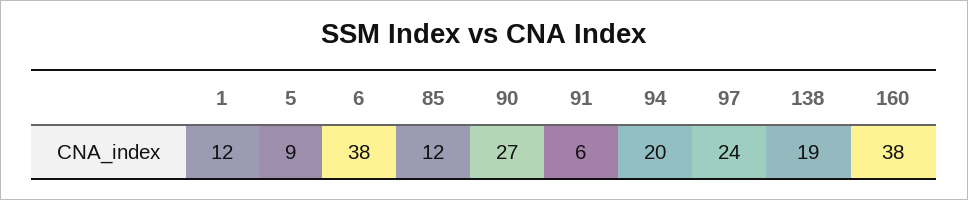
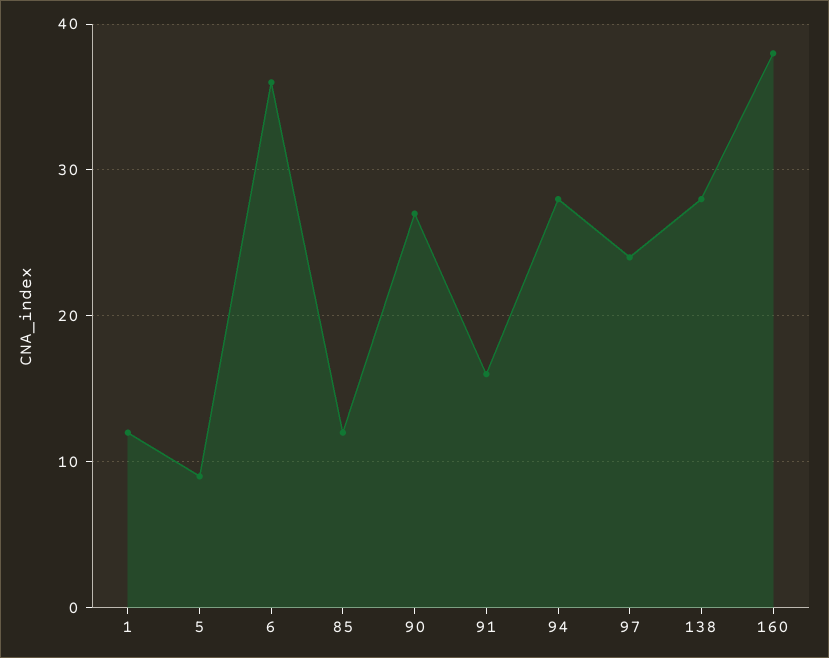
6: 38 -> 36
91: 6 -> 16
94: 20 -> 28
138: 19 -> 28

